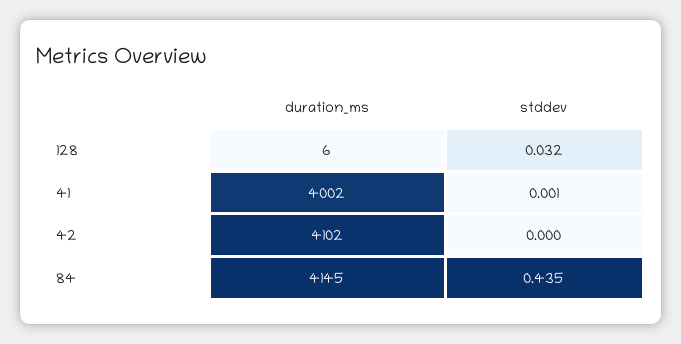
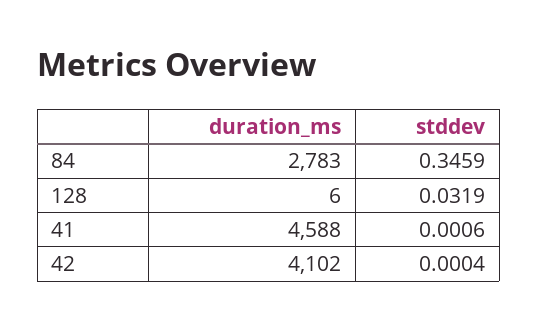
duration_ms, 41: 4002 -> 4588
duration_ms, 84: 4145 -> 2783
stddev, 84: 0.435 -> 0.3459

